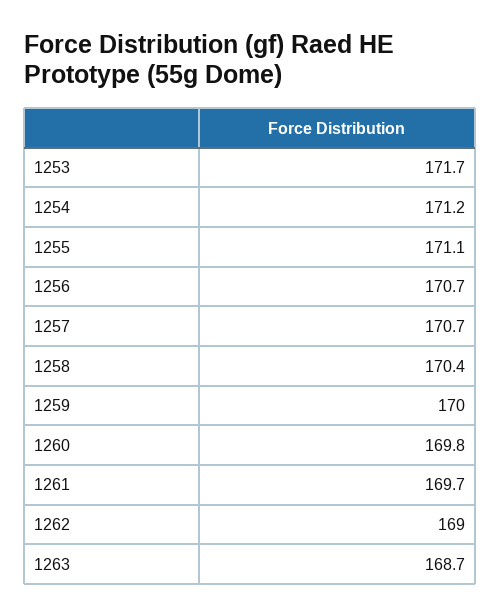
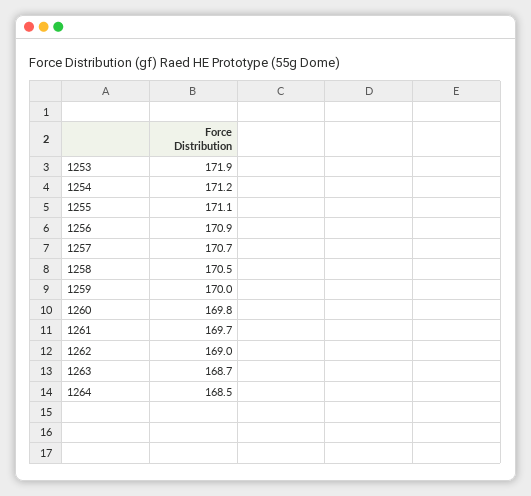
1253: 171.7 -> 171.9
1256: 170.7 -> 170.9
1258: 170.4 -> 170.5
1264: none -> 168.5

